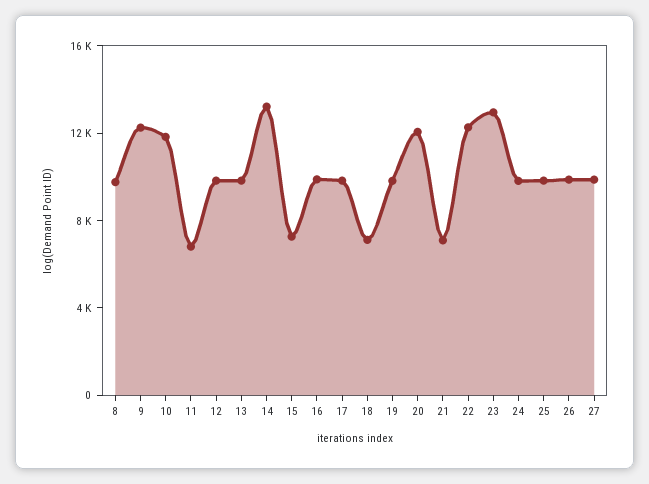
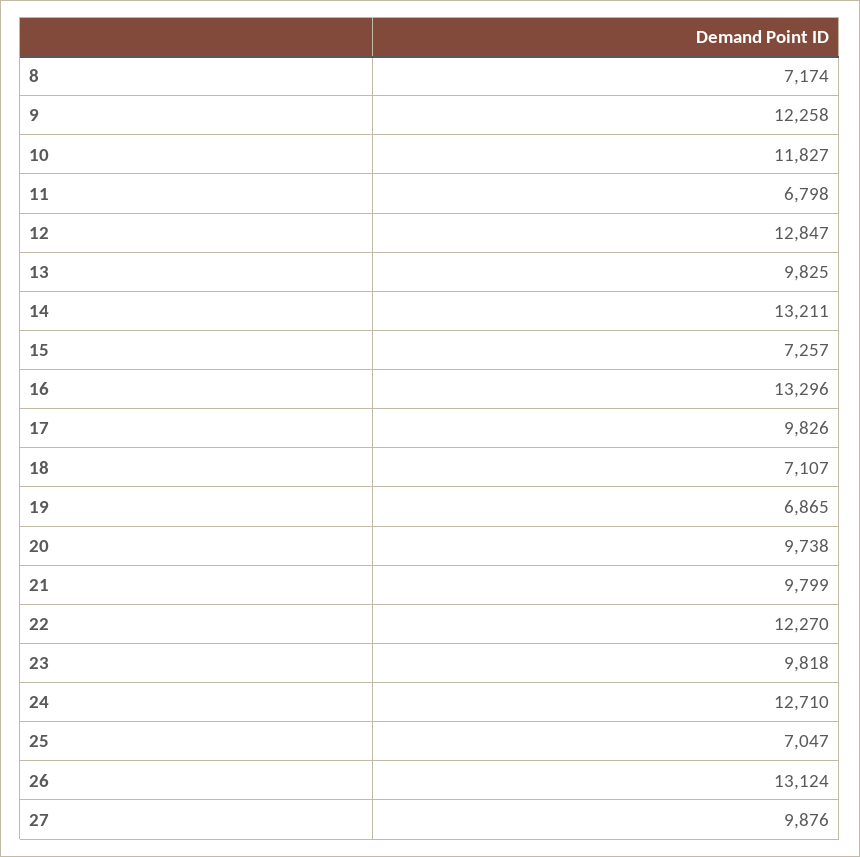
8: 10000 -> 7174
12: 10000 -> 12847
16: 10000 -> 13296
19: 10000 -> 6865
20: 12000 -> 9738
21: 7000 -> 9799
23: 13000 -> 9818
24: 10000 -> 12710
25: 10000 -> 7047
26: 10000 -> 13124

